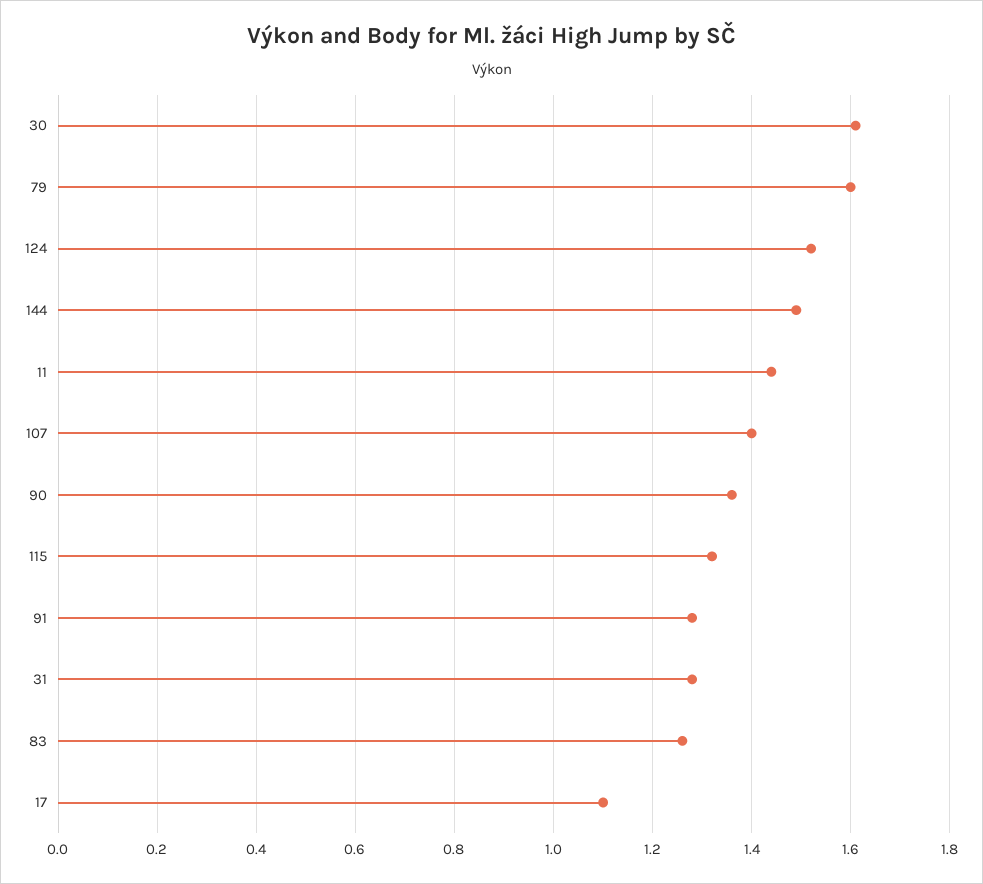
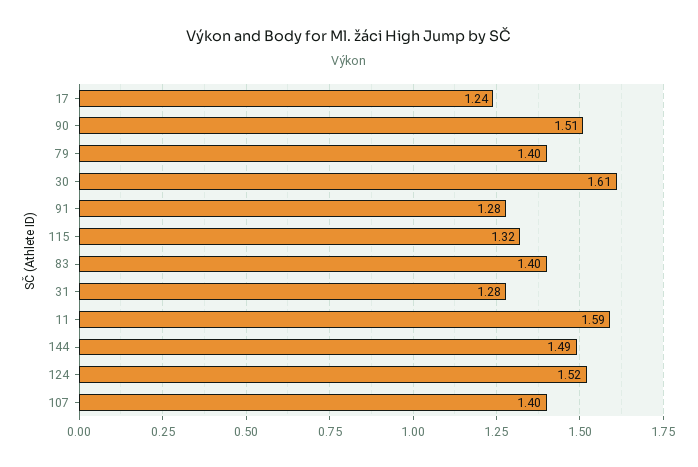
79: 1.6 -> 1.4
11: 1.45 -> 1.59
90: 1.35 -> 1.51
83: 1.25 -> 1.4
17: 1.1 -> 1.24

